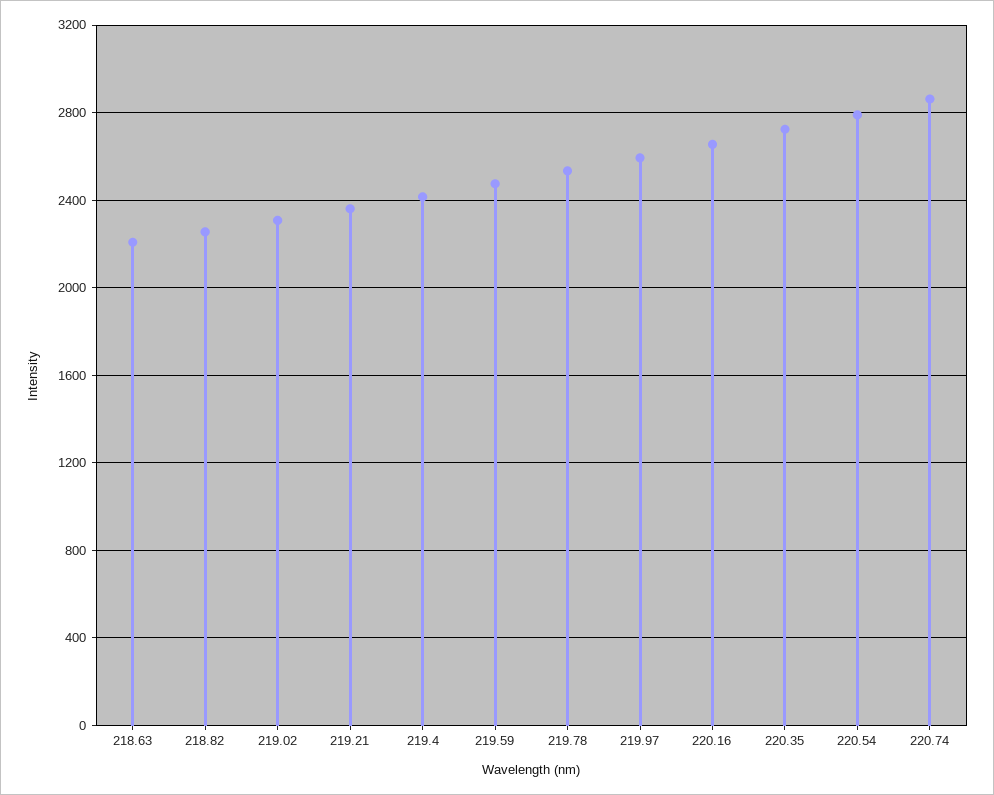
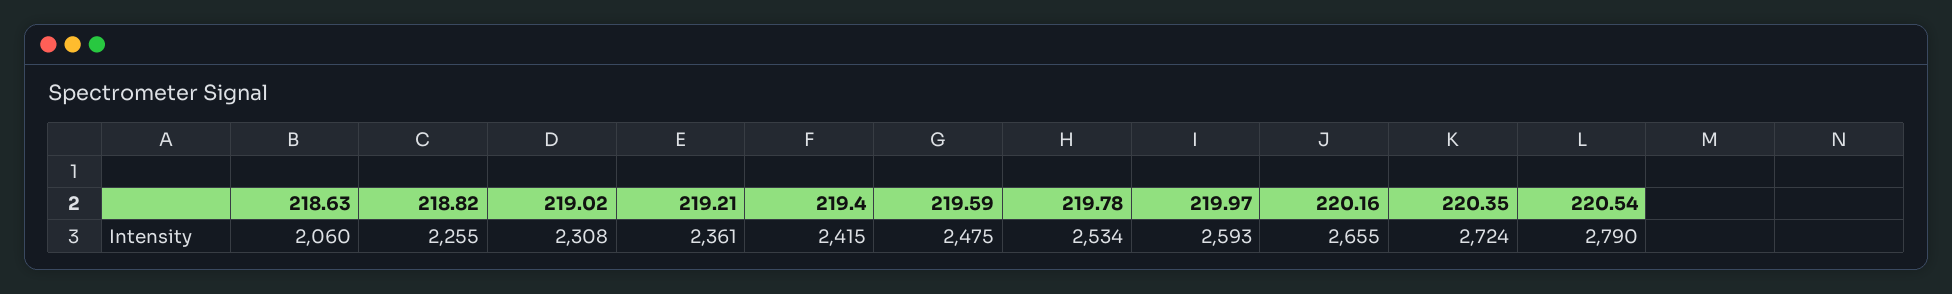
218.63: 2200 -> 2060
220.74: 2850 -> none

